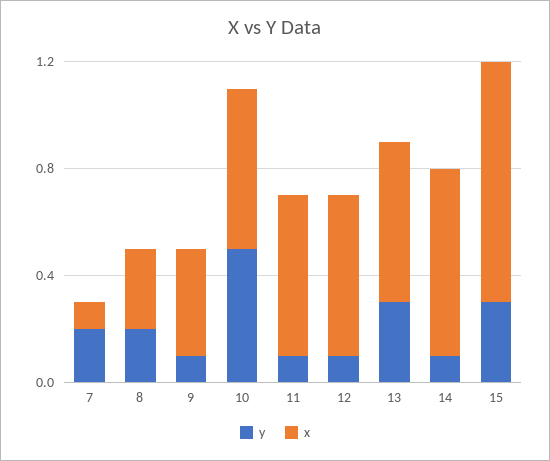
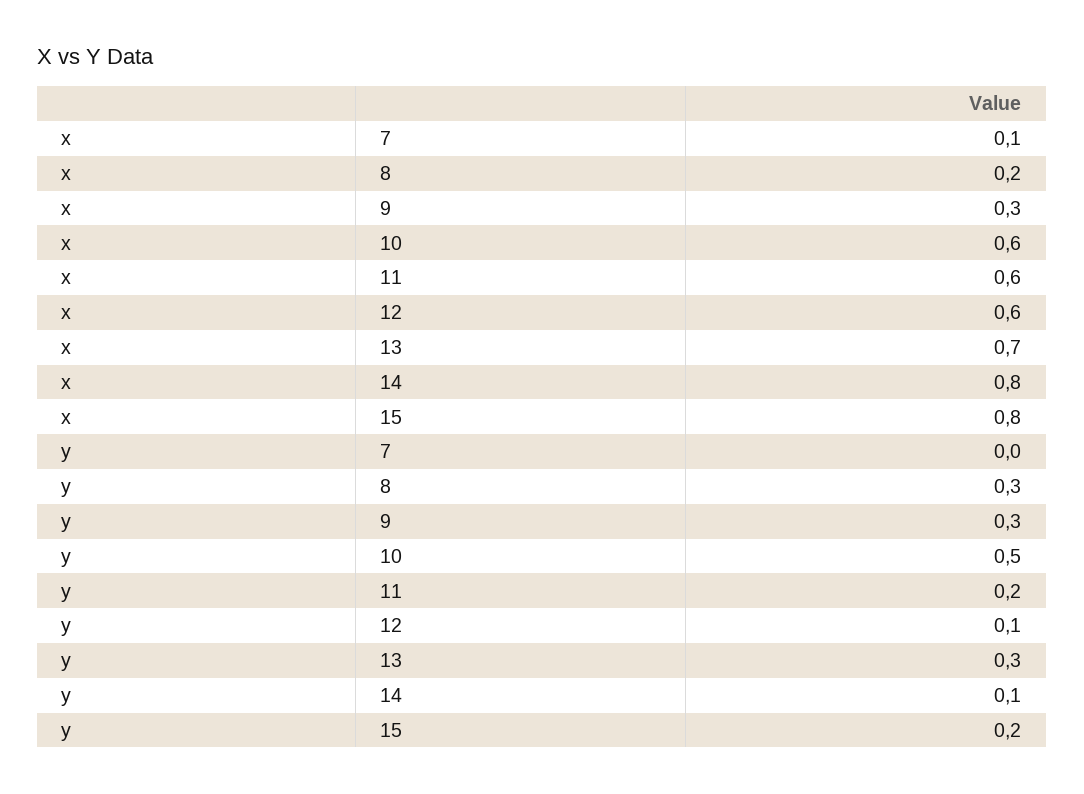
y, 7: 0.2 -> 0
y, 8: 0.2 -> 0.3
x, 8: 0.3 -> 0.2
y, 9: 0.1 -> 0.3
x, 9: 0.4 -> 0.3
y, 11: 0.1 -> 0.2
x, 13: 0.6 -> 0.7
x, 14: 0.7 -> 0.8
y, 15: 0.3 -> 0.2
x, 15: 0.9 -> 0.8

